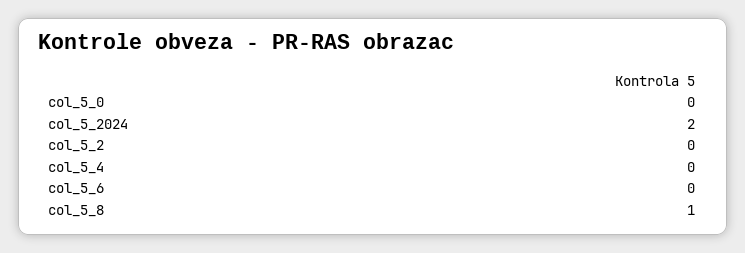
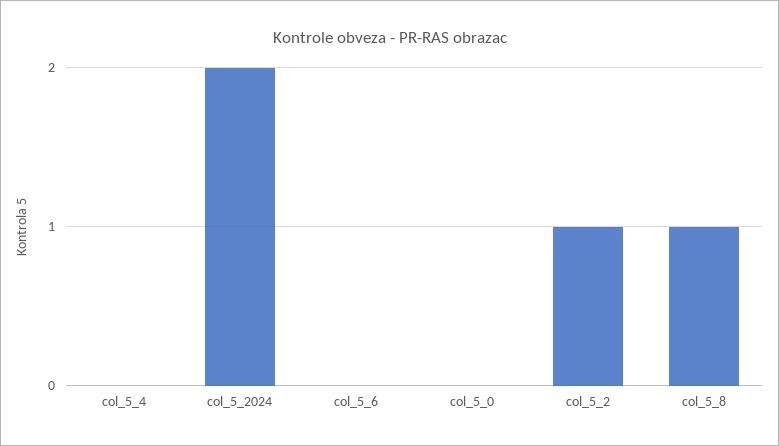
col_5_2: 0 -> 1

